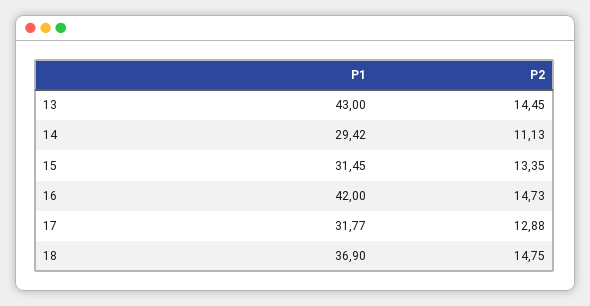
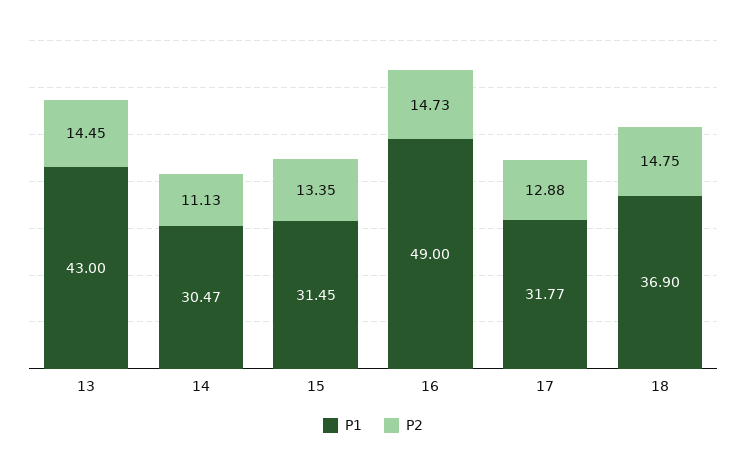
P1, 14: 29.42 -> 30.47
P1, 16: 42 -> 49

